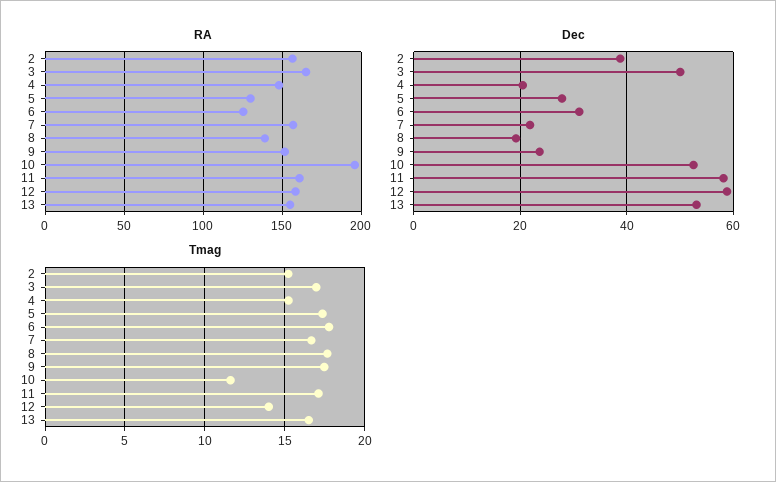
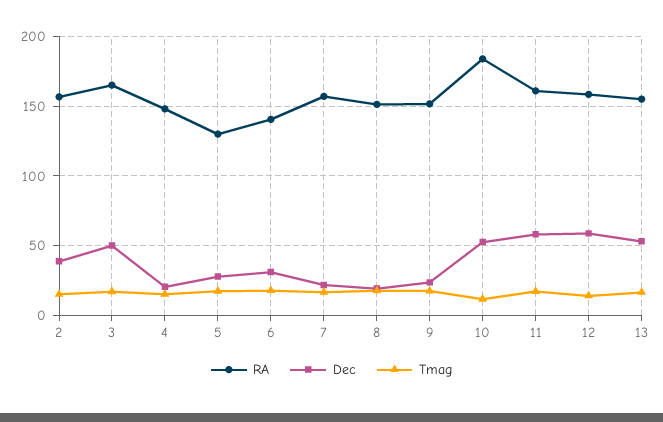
RA, 6: 125 -> 140
RA, 8: 140 -> 150
RA, 10: 195 -> 185

